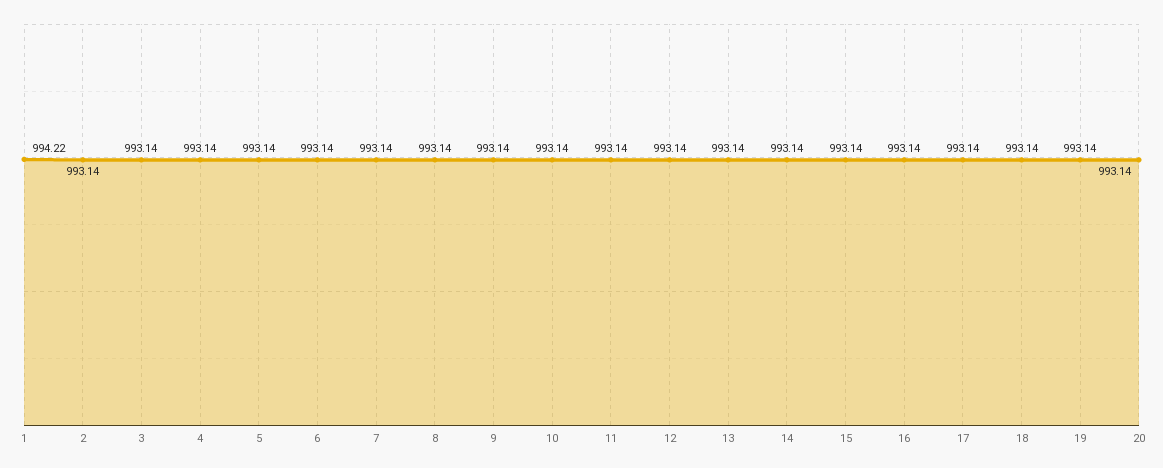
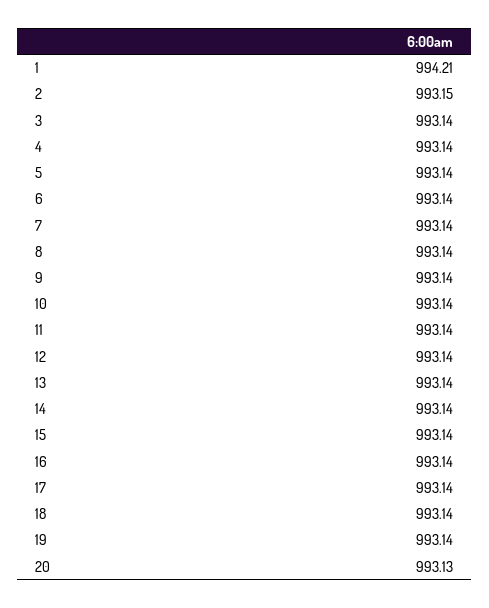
1: 994.22 -> 994.21
2: 993.14 -> 993.15
20: 993.14 -> 993.13

